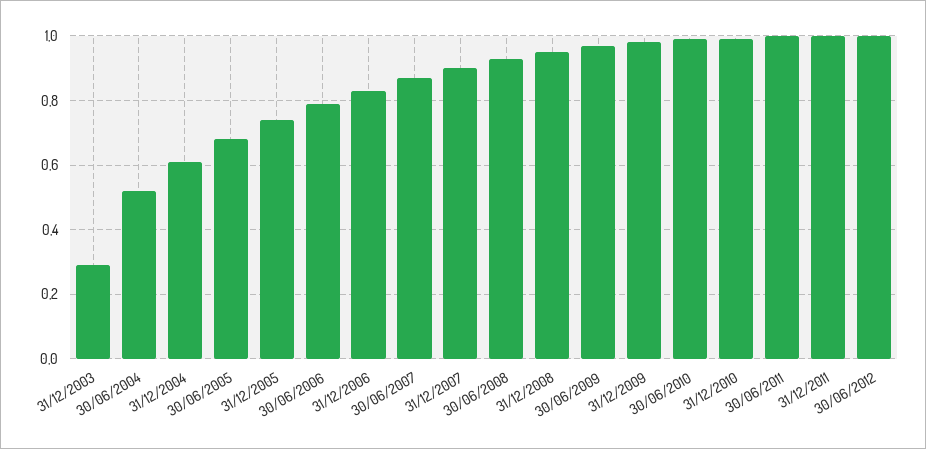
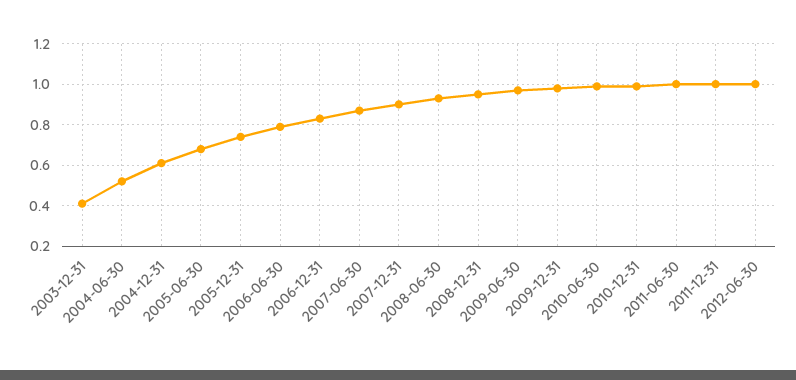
31/12/2003: 0.3 -> 0.4

